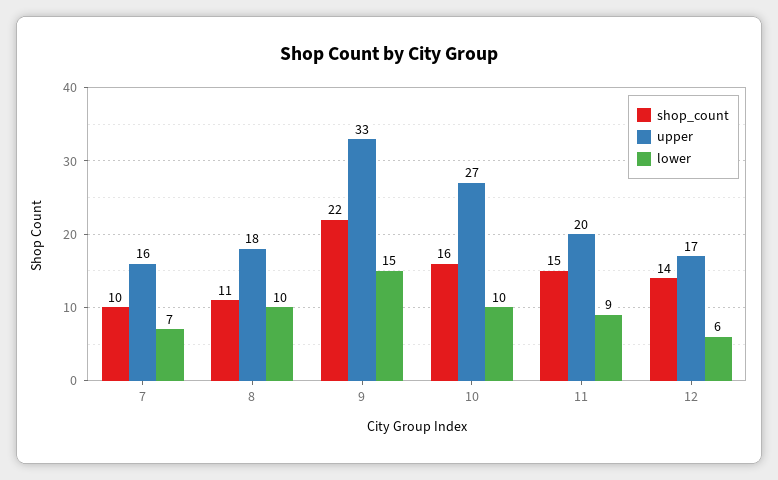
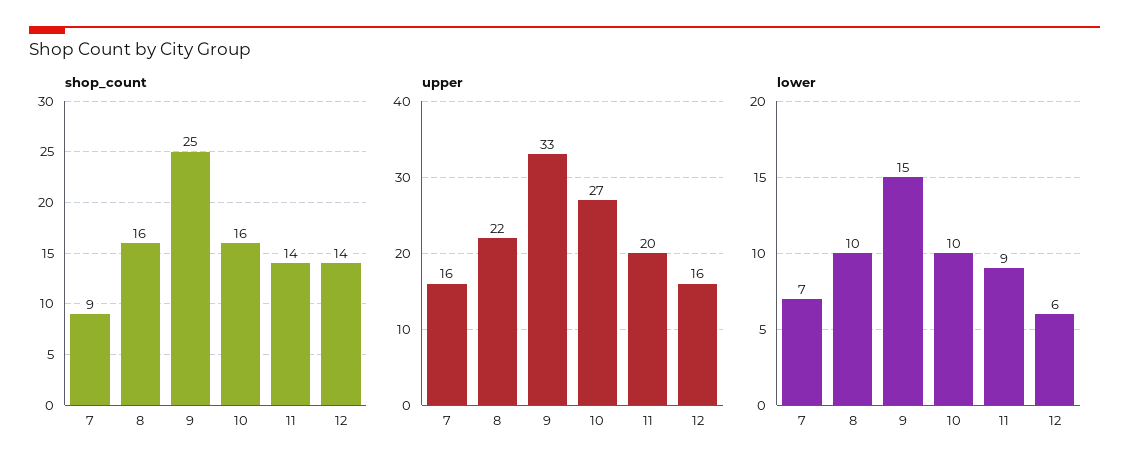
shop_count, 7: 10 -> 9
shop_count, 8: 11 -> 16
upper, 8: 18 -> 22
shop_count, 9: 22 -> 25
shop_count, 11: 15 -> 14
upper, 12: 17 -> 16

